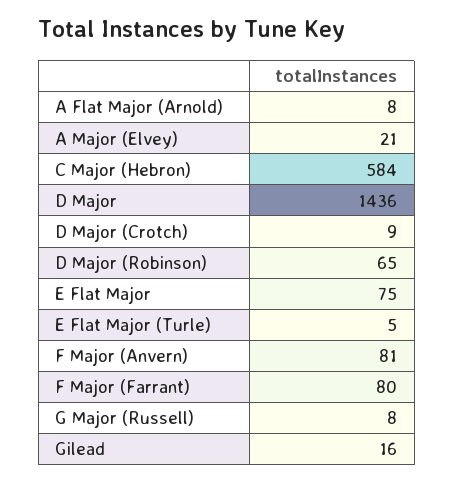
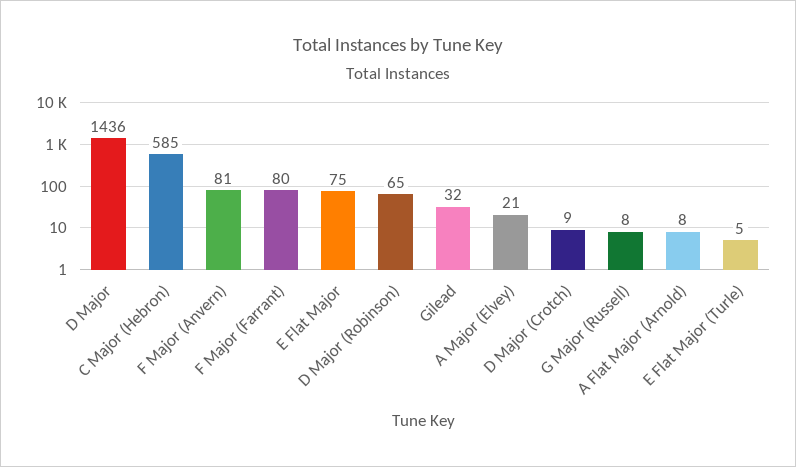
C Major (Hebron): 584 -> 585
Gilead: 16 -> 32

